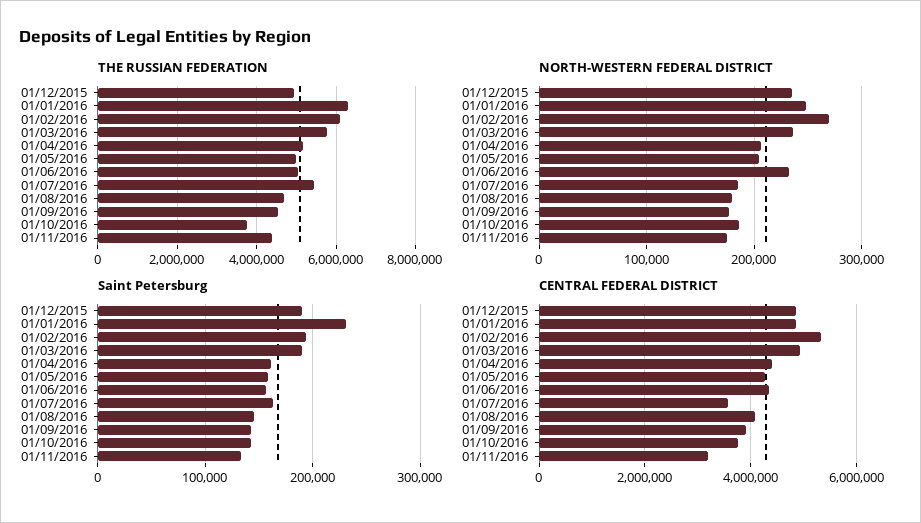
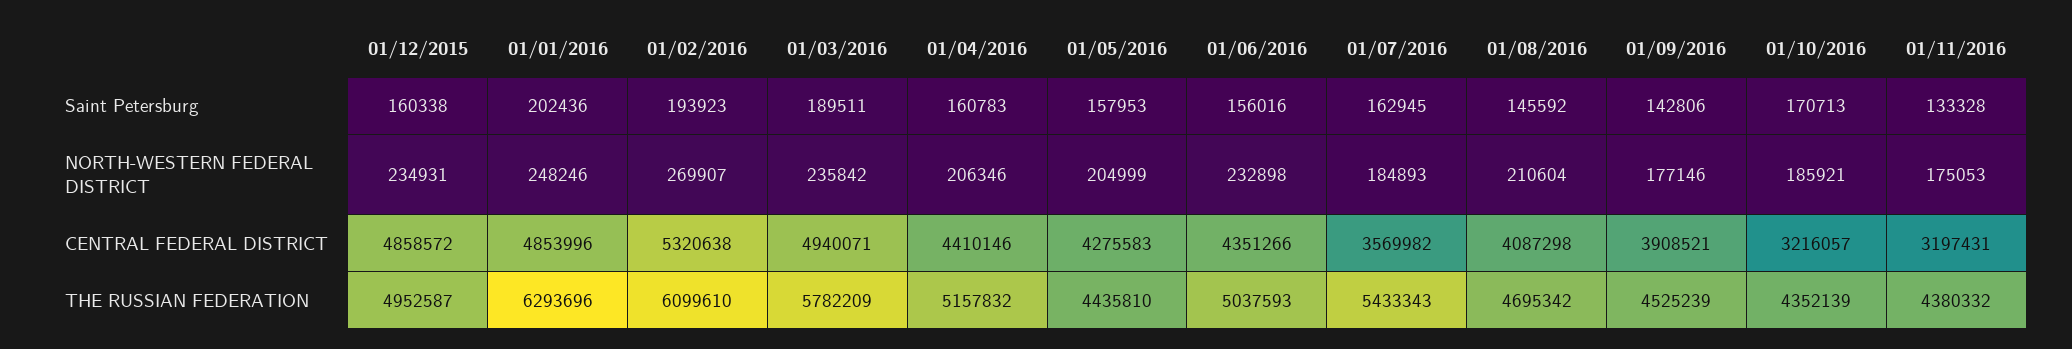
THE RUSSIAN FEDERATION, 01/05/2016: 5000000 -> 4435810
THE RUSSIAN FEDERATION, 01/10/2016: 3800000 -> 4352139
NORTH-WESTERN FEDERAL DISTRICT, 01/08/2016: 180000 -> 210604
Saint Petersburg, 01/12/2015: 190000 -> 160338
Saint Petersburg, 01/01/2016: 230000 -> 202436
Saint Petersburg, 01/10/2016: 140000 -> 170713
CENTRAL FEDERAL DISTRICT, 01/10/2016: 3800000 -> 3216057

